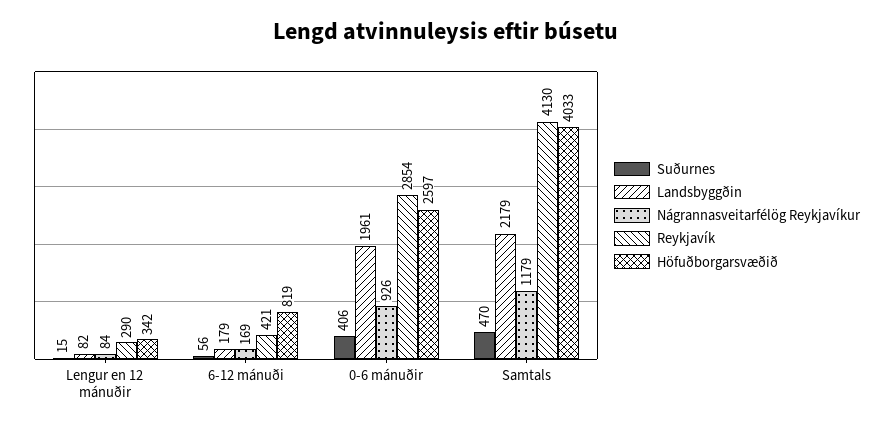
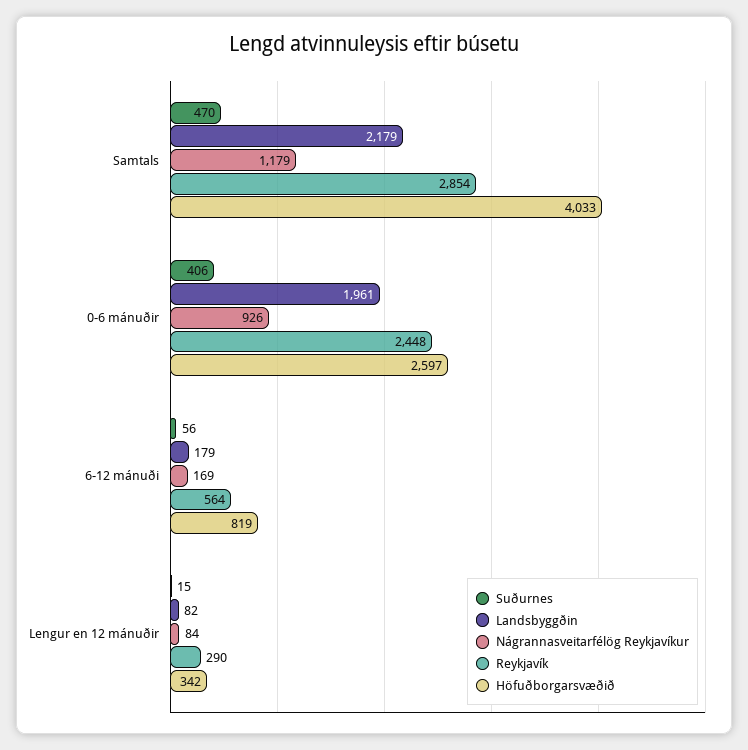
Reykjavík, 6-12 mánuði: 421 -> 564
Reykjavík, 0-6 mánuðir: 2854 -> 2448
Reykjavík, Samtals: 4130 -> 2854

